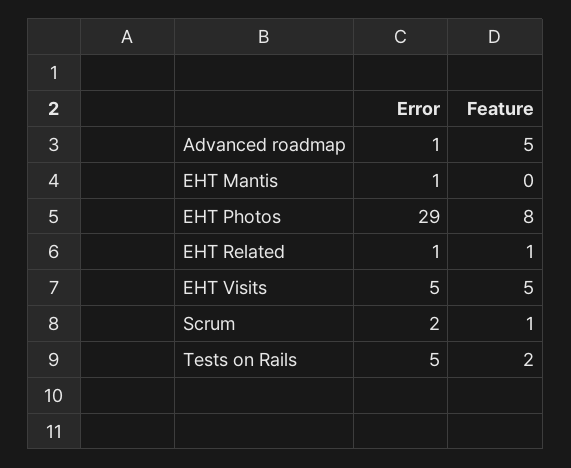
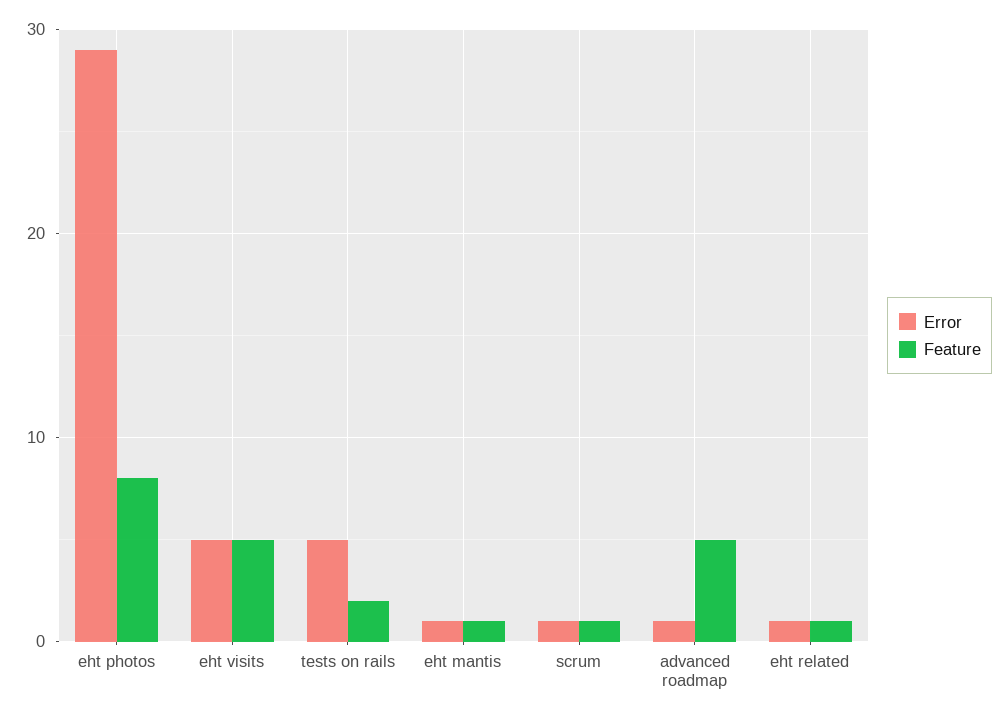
Feature, EHT Mantis: 0 -> 1
Error, Scrum: 2 -> 1

